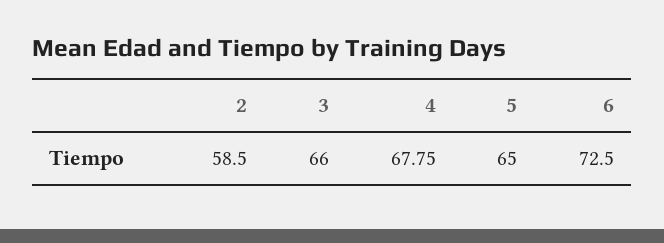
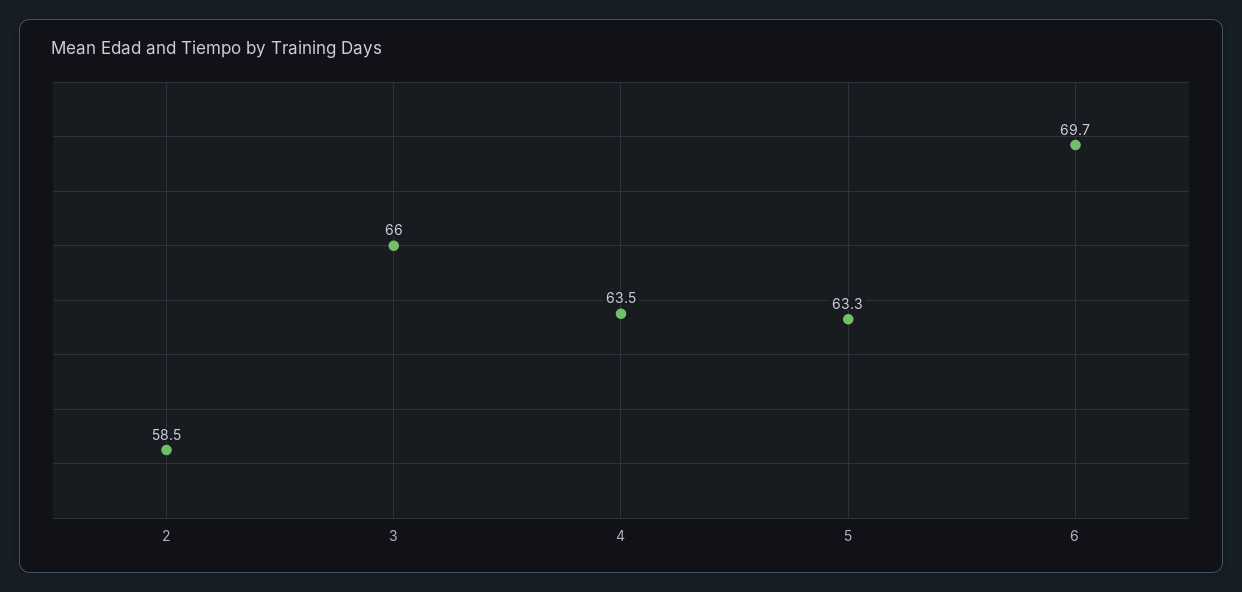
4: 67.75 -> 63.5
5: 65 -> 63.3
6: 72.5 -> 69.7

